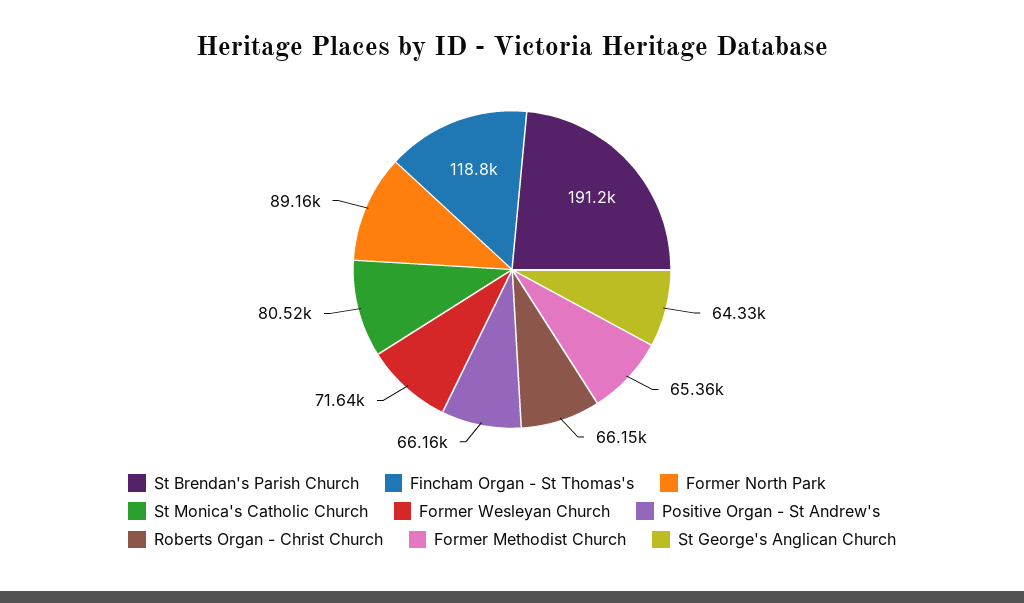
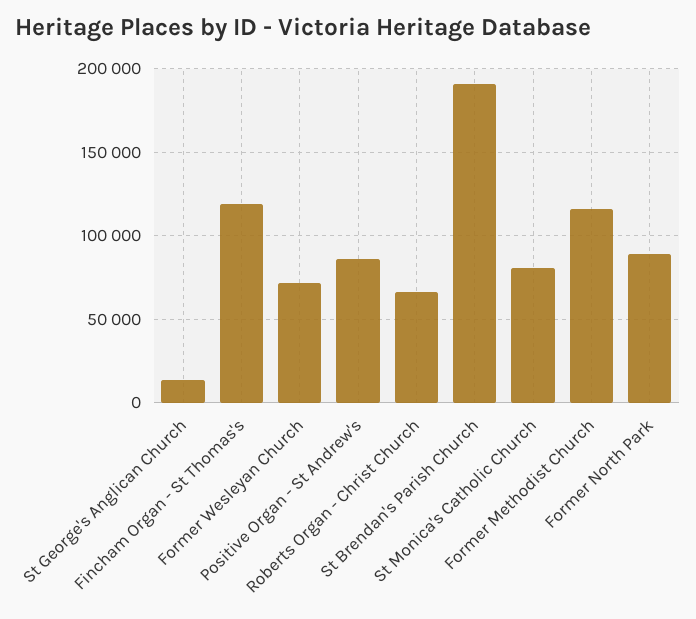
Positive Organ - St Andrew's: 66160 -> 85000
Former Methodist Church: 65360 -> 115000
St George's Anglican Church: 64330 -> 15000

